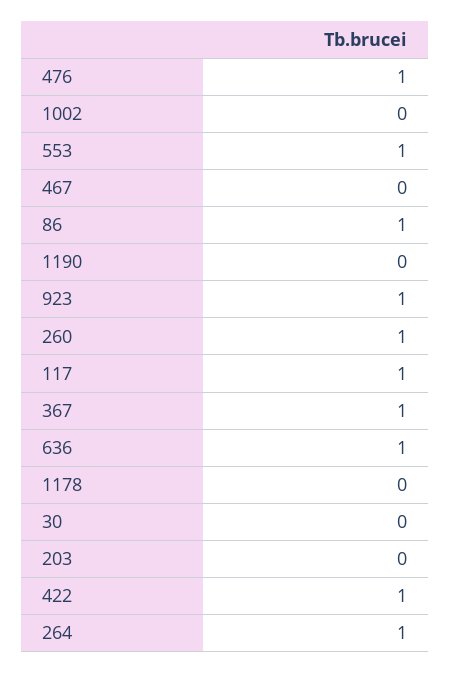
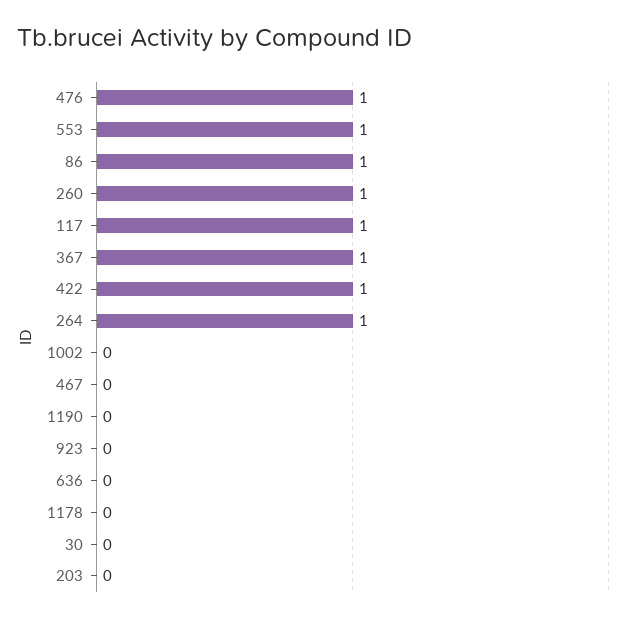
923: 1 -> 0
636: 1 -> 0

